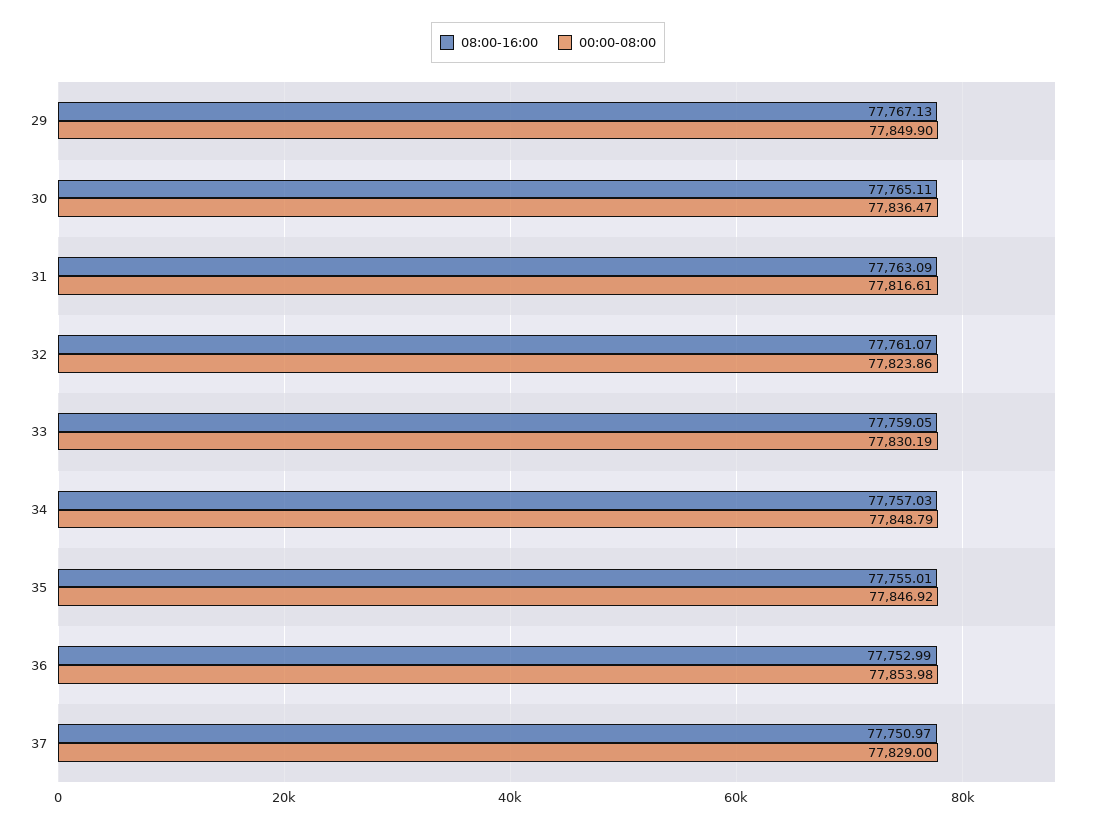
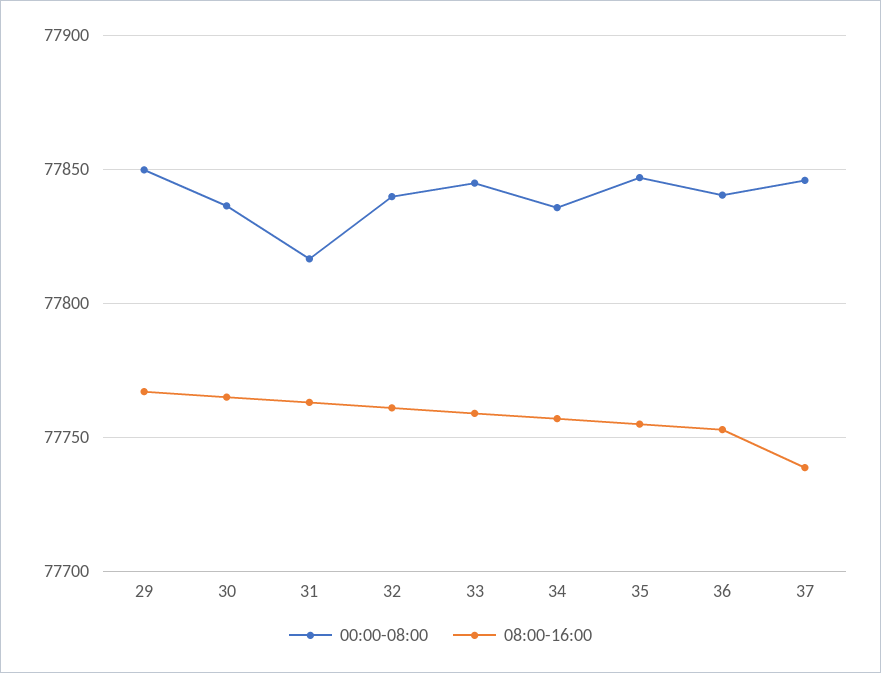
00:00-08:00, 32: 77823.86 -> 77840
00:00-08:00, 33: 77830.19 -> 77845
00:00-08:00, 34: 77848.79 -> 77835
00:00-08:00, 36: 77853.98 -> 77840
08:00-16:00, 37: 77750.97 -> 77740
00:00-08:00, 37: 77829 -> 77845

